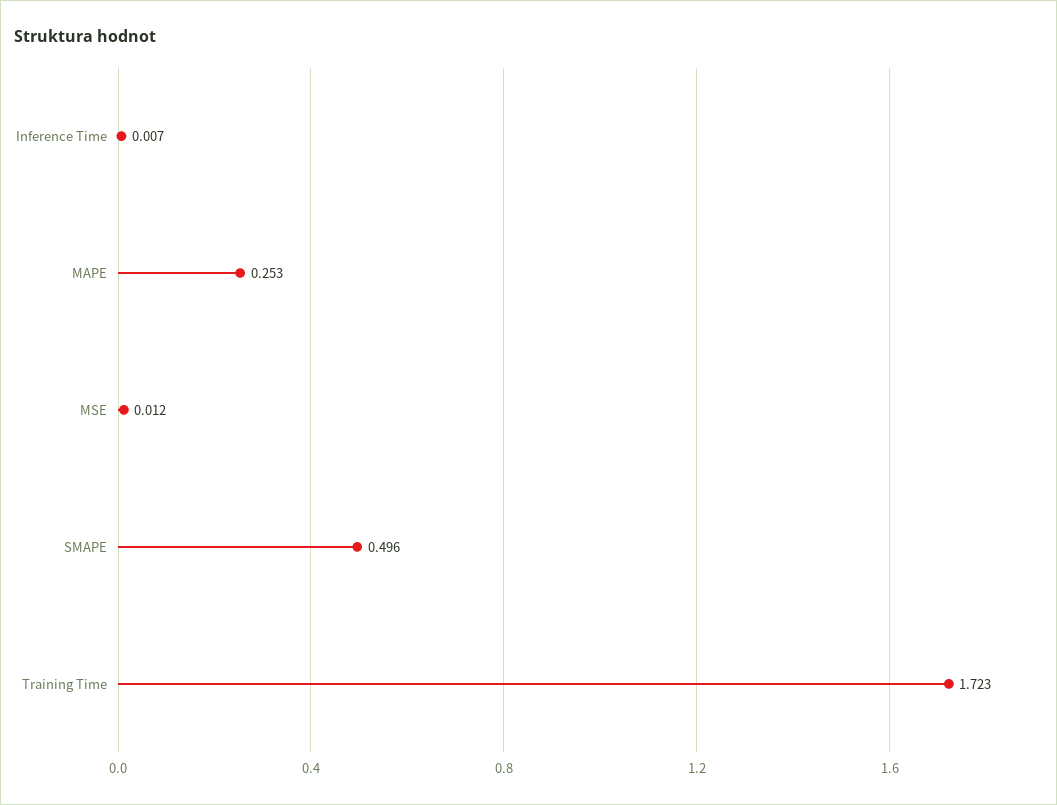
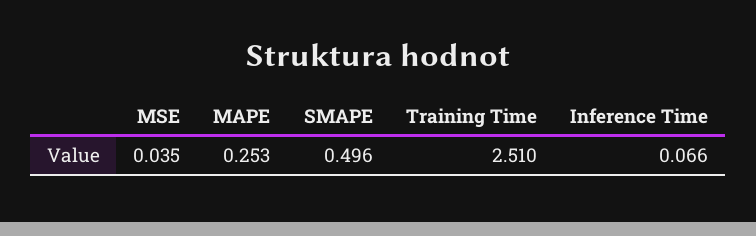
Inference Time: 0.007 -> 0.066
MSE: 0.012 -> 0.035
Training Time: 1.723 -> 2.51

